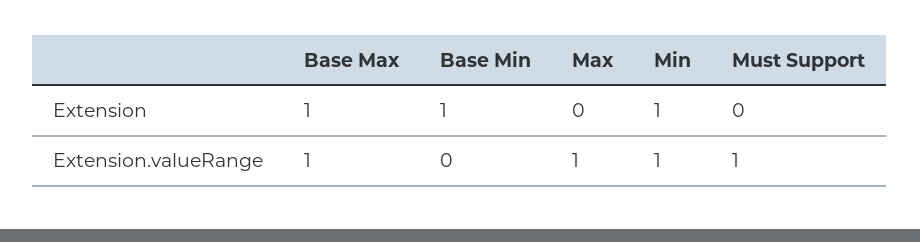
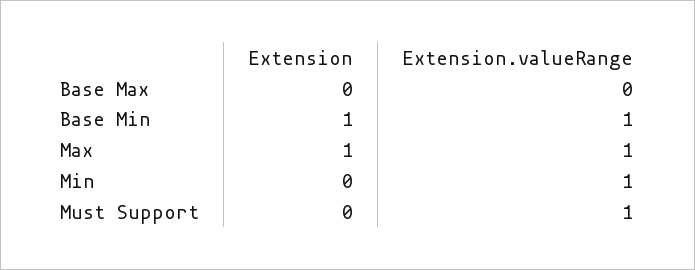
Base Max, Extension: 1 -> 0
Max, Extension: 0 -> 1
Min, Extension: 1 -> 0
Base Max, Extension.valueRange: 1 -> 0
Base Min, Extension.valueRange: 0 -> 1

